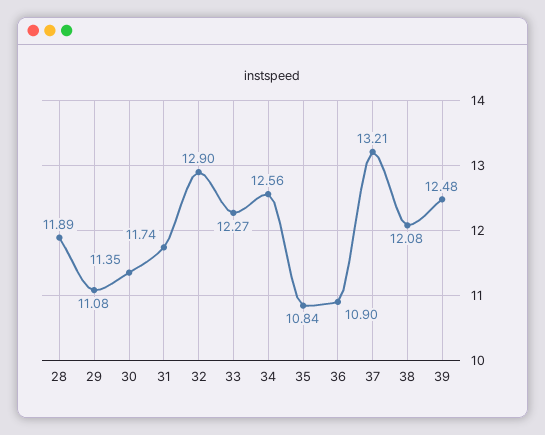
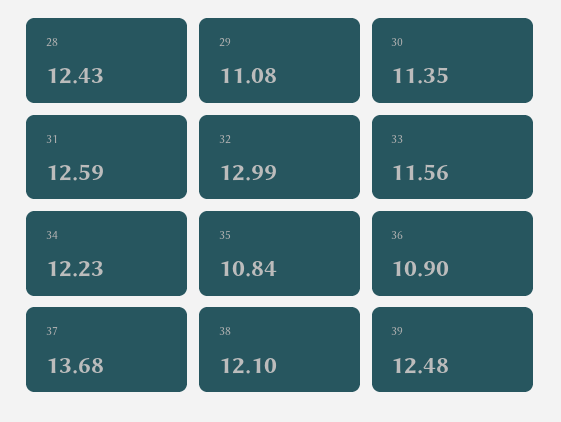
28: 11.89 -> 12.43
31: 11.74 -> 12.59
32: 12.9 -> 12.99
33: 12.27 -> 11.56
34: 12.56 -> 12.23
37: 13.21 -> 13.68
38: 12.08 -> 12.1

